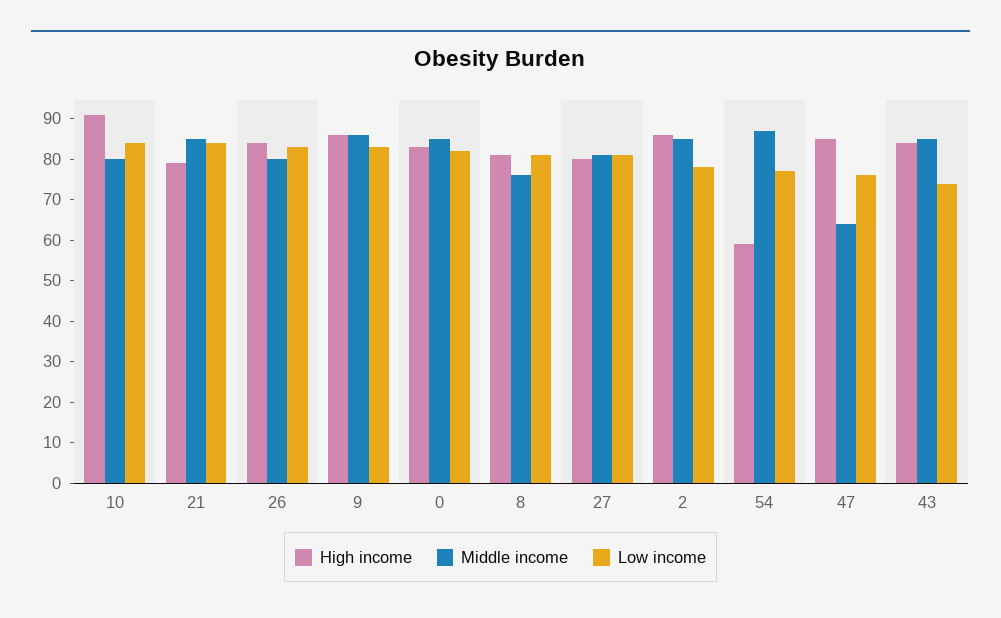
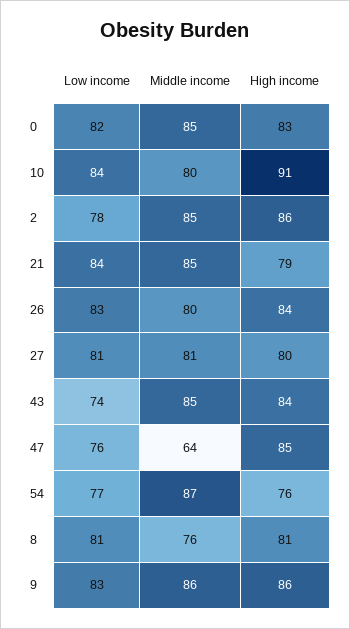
High income, 54: 60 -> 76

